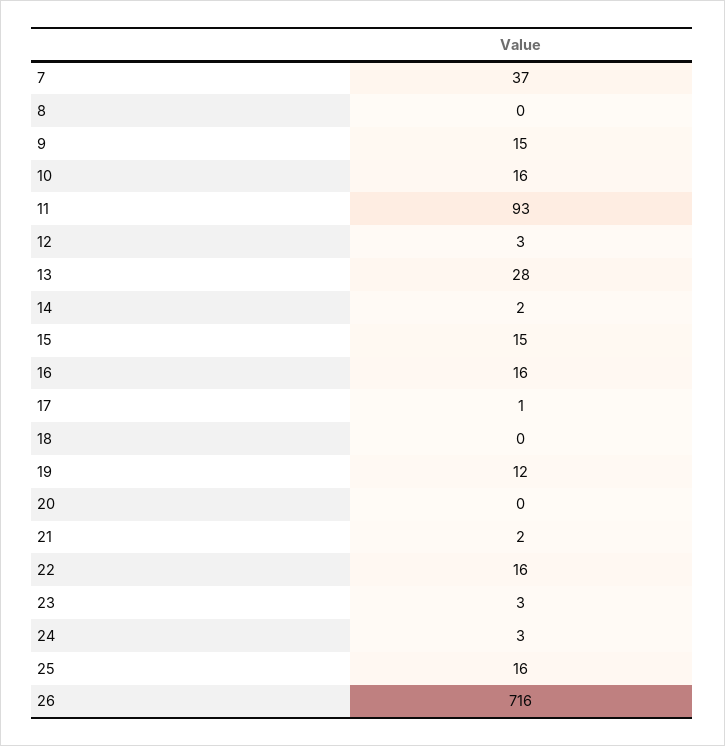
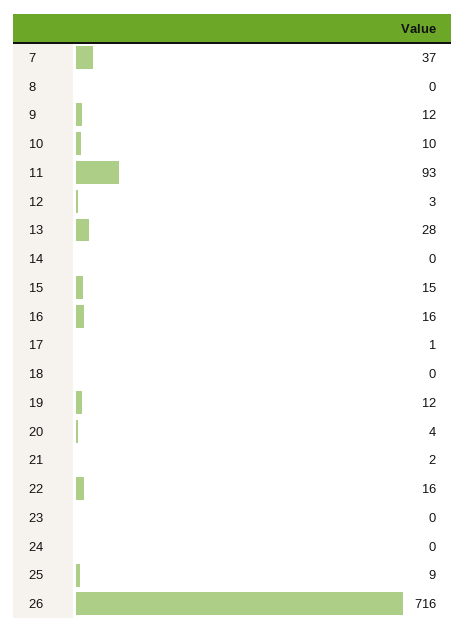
9: 15 -> 12
10: 16 -> 10
14: 2 -> 0
20: 0 -> 4
23: 3 -> 0
24: 3 -> 0
25: 16 -> 9

